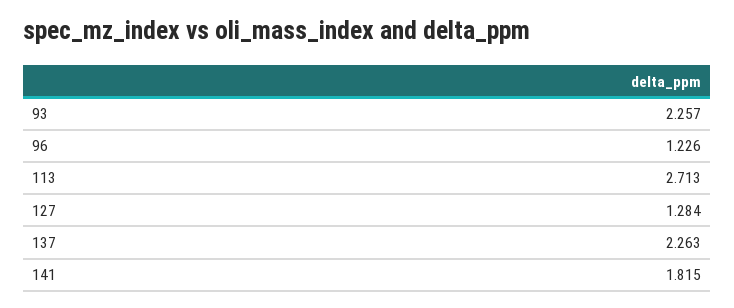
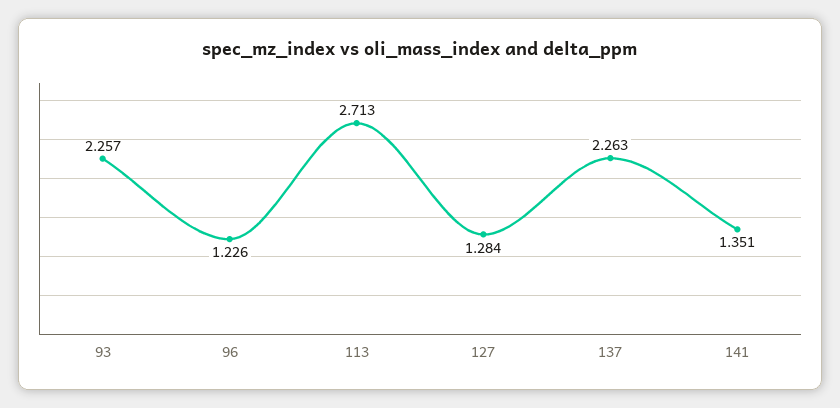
141: 1.815 -> 1.351

